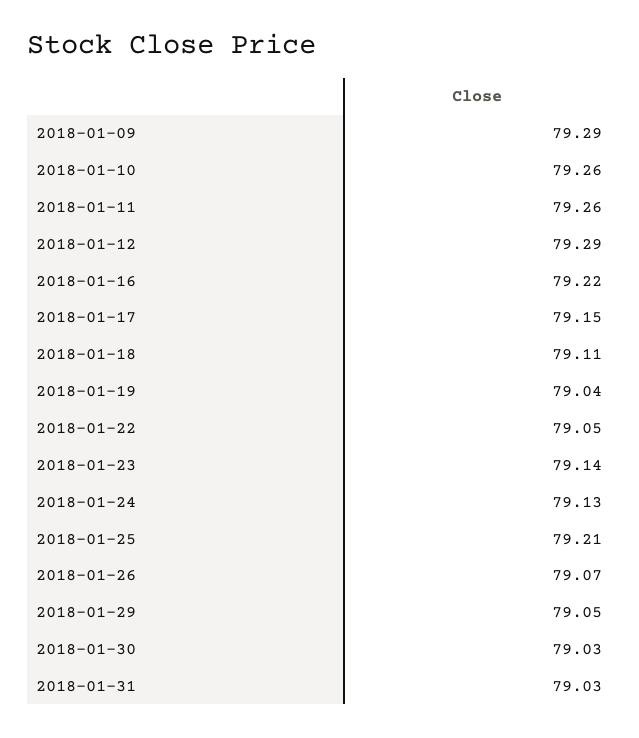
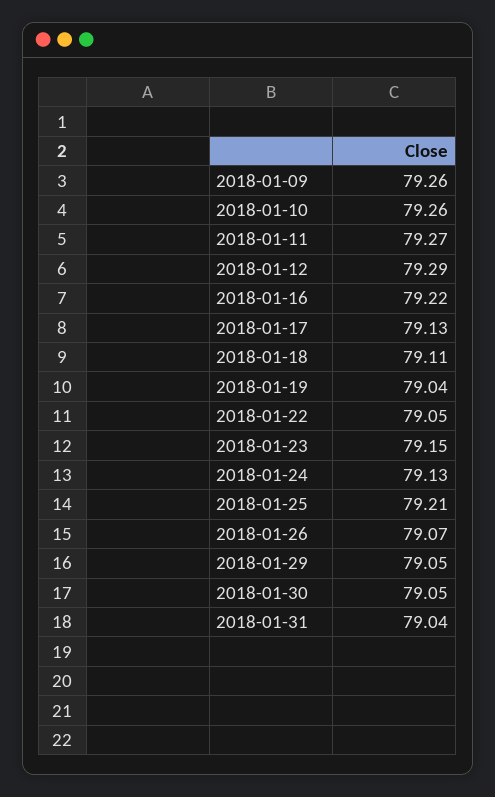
2018-01-09: 79.29 -> 79.26
2018-01-11: 79.26 -> 79.27
2018-01-17: 79.15 -> 79.13
2018-01-23: 79.14 -> 79.15
2018-01-30: 79.03 -> 79.05
2018-01-31: 79.03 -> 79.04

